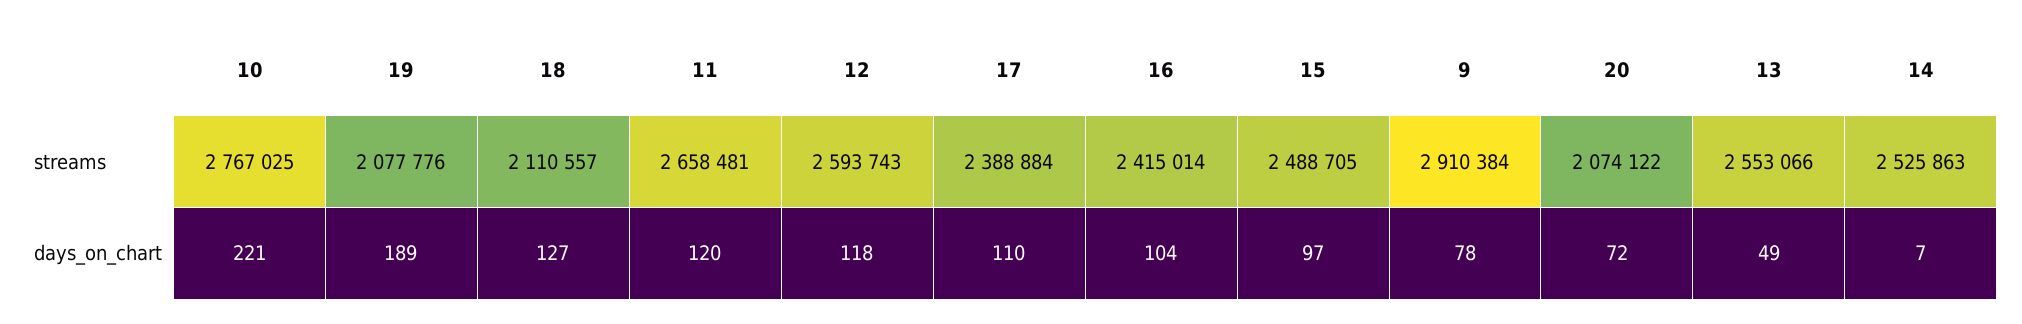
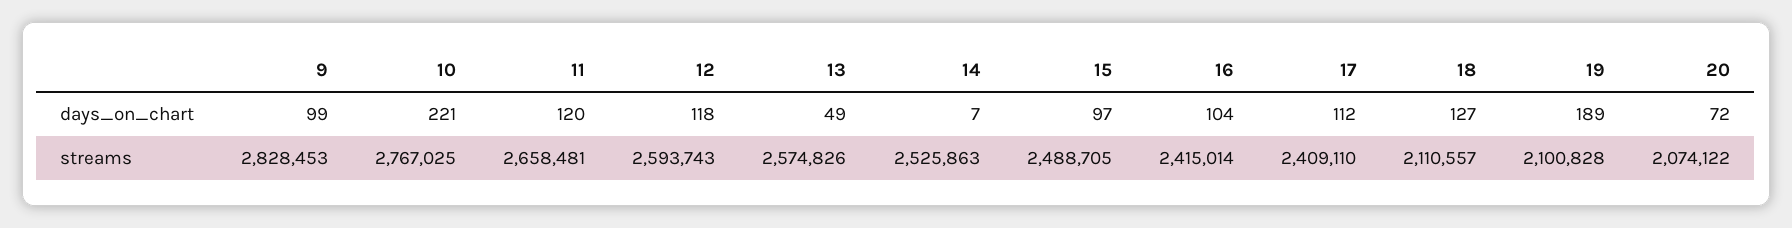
19, streams: 2077776 -> 2100828
17, streams: 2388884 -> 2409110
9, streams: 2910384 -> 2828453
13, streams: 2553066 -> 2574826
17, days_on_chart: 110 -> 112
9, days_on_chart: 78 -> 99

